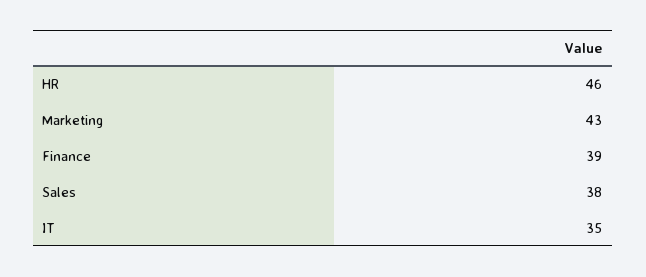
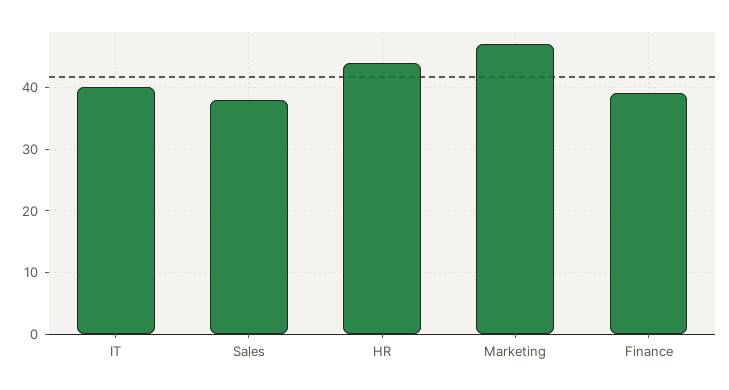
HR: 46 -> 44
Marketing: 43 -> 47
IT: 35 -> 40

